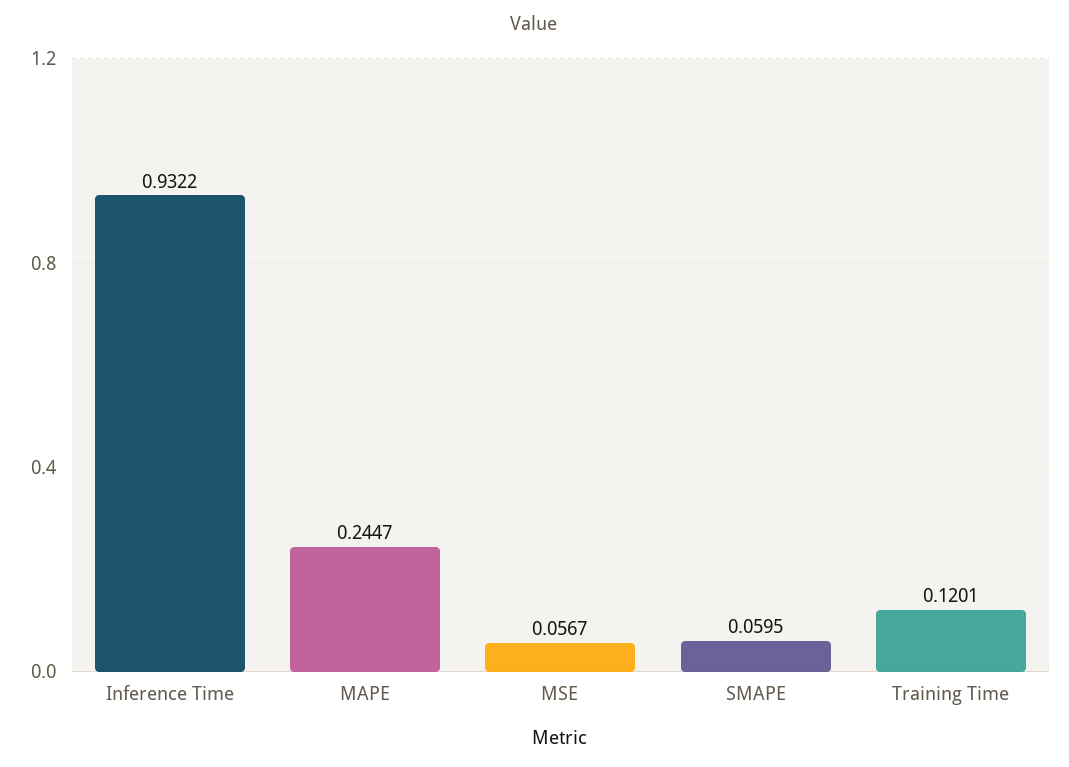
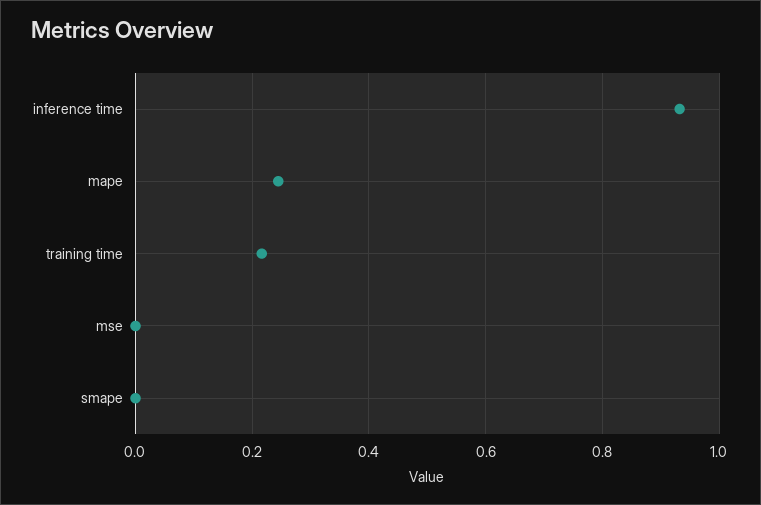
MSE: 0.0567 -> 0
SMAPE: 0.0595 -> 0
Training Time: 0.1201 -> 0.22

